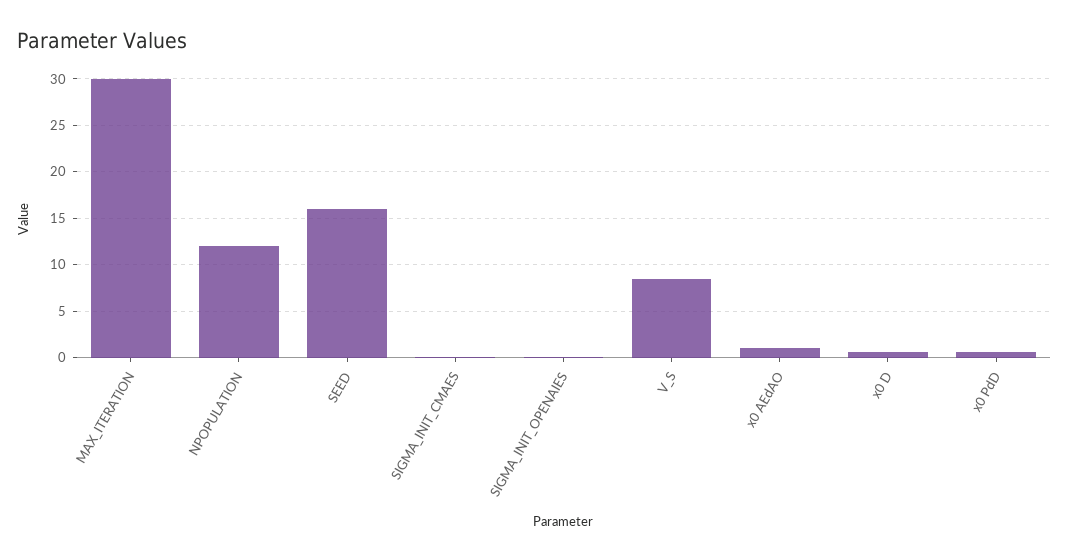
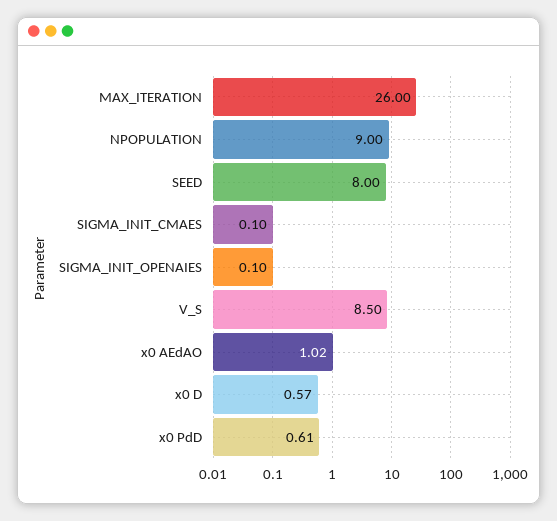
MAX_ITERATION: 30 -> 26
NPOPULATION: 12 -> 9
SEED: 16 -> 8

